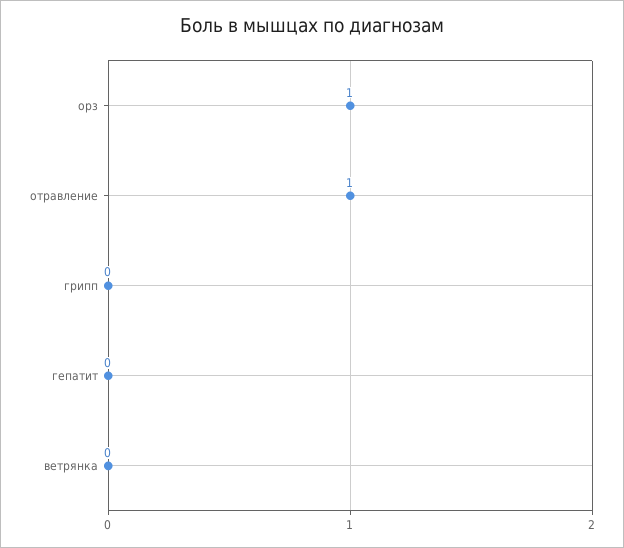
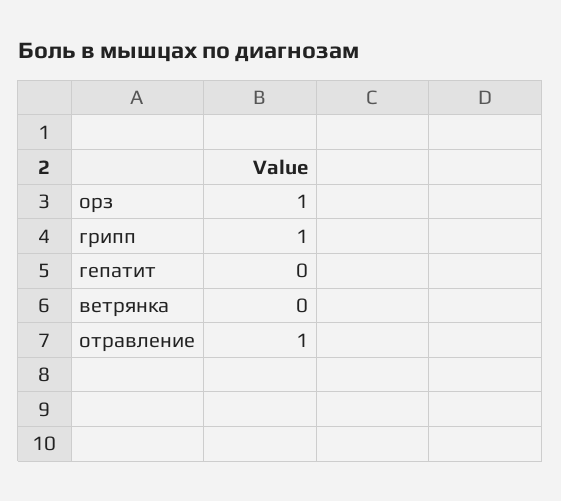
грипп: 0 -> 1

